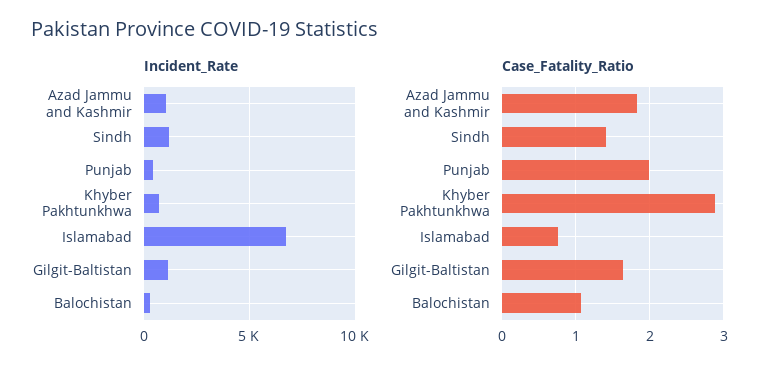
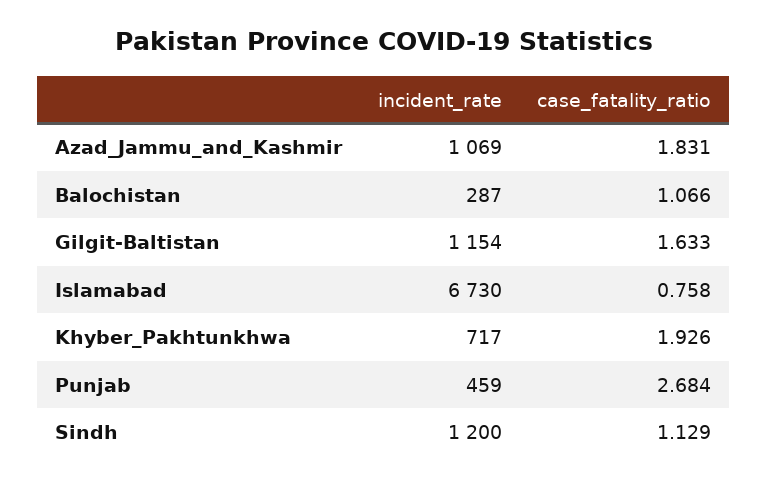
Case_Fatality_Ratio, Sindh: 1.4 -> 1.129
Case_Fatality_Ratio, Punjab: 2 -> 2.684
Case_Fatality_Ratio, Khyber Pakhtunkhwa: 2.9 -> 1.926

